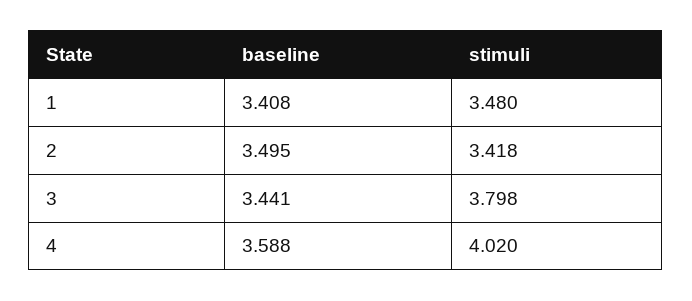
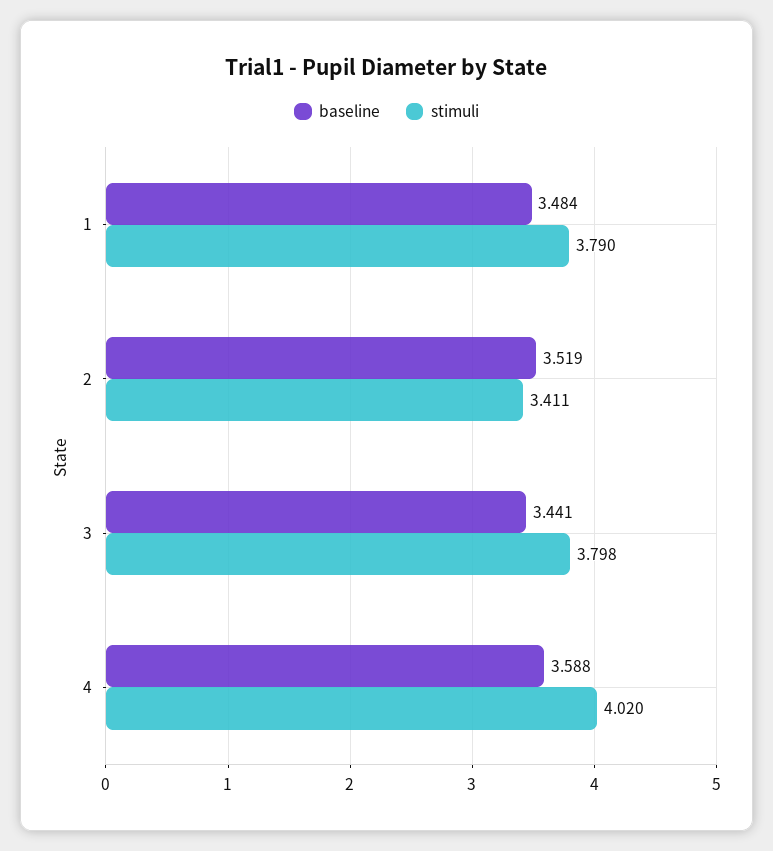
baseline, 1: 3.408 -> 3.484
stimuli, 1: 3.48 -> 3.79
baseline, 2: 3.495 -> 3.519
stimuli, 2: 3.418 -> 3.411

